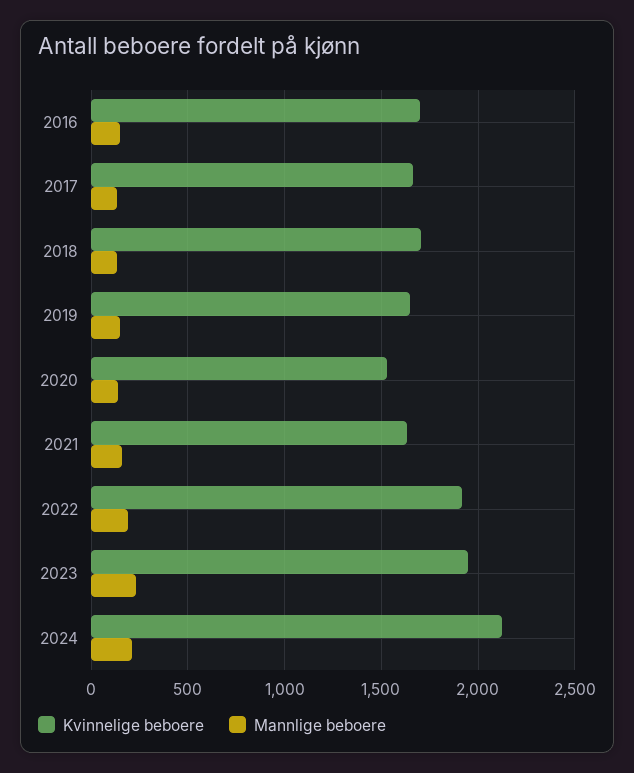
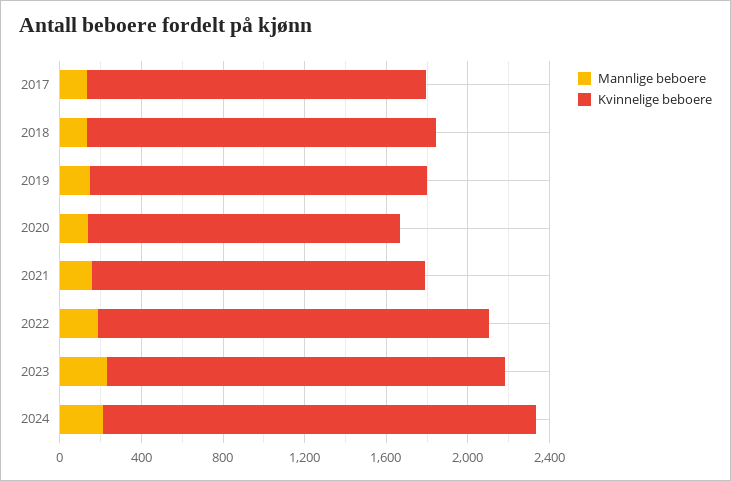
Kvinnelige beboere, 2016: 1700 -> none
Mannlige beboere, 2016: 150 -> none

